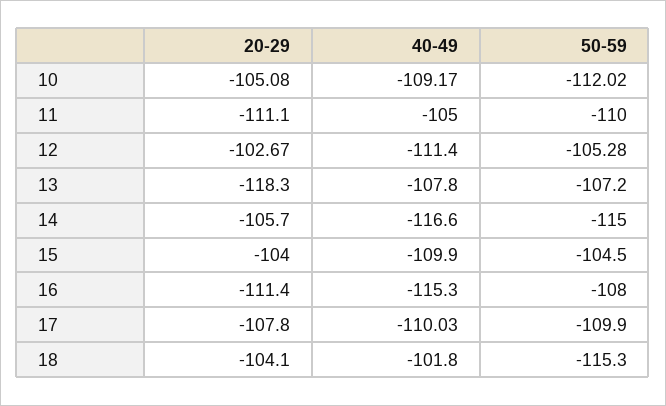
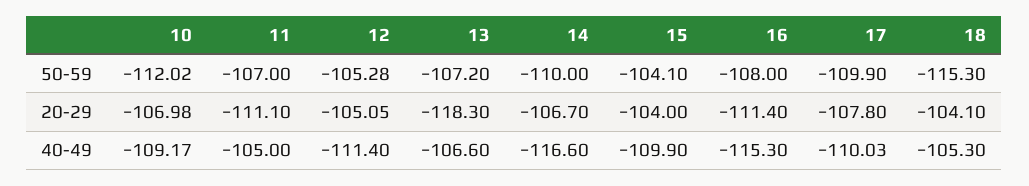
20-29, 10: -105.08 -> -106.98
50-59, 11: -110 -> -107
20-29, 12: -102.67 -> -105.05
40-49, 13: -107.8 -> -106.6
20-29, 14: -105.7 -> -106.7
50-59, 14: -115 -> -110
50-59, 15: -104.5 -> -104.1
40-49, 18: -101.8 -> -105.3

